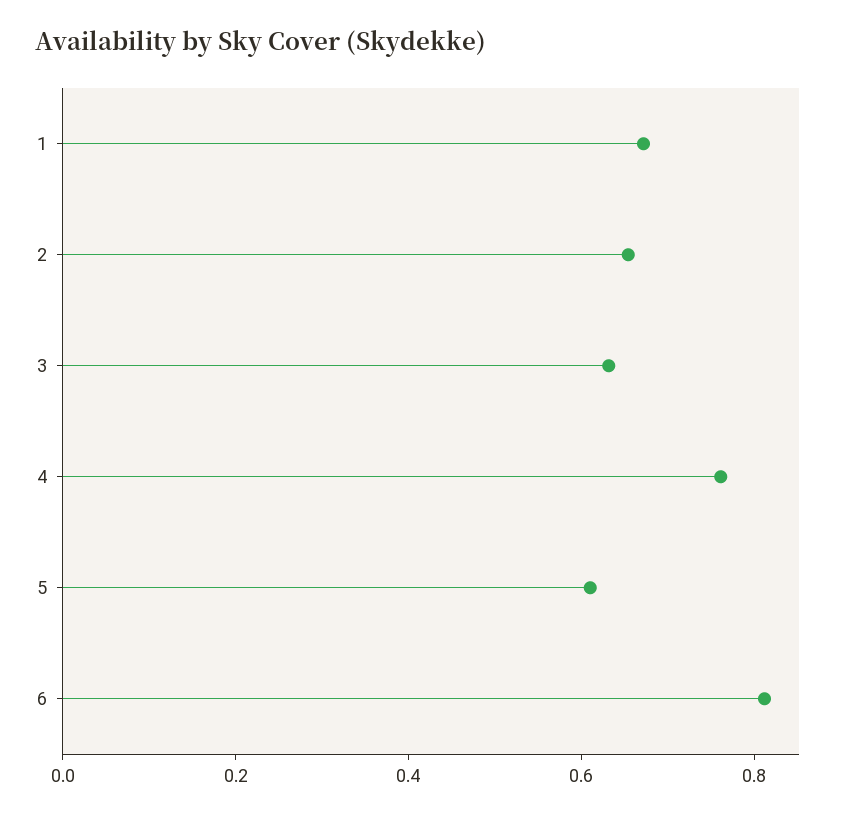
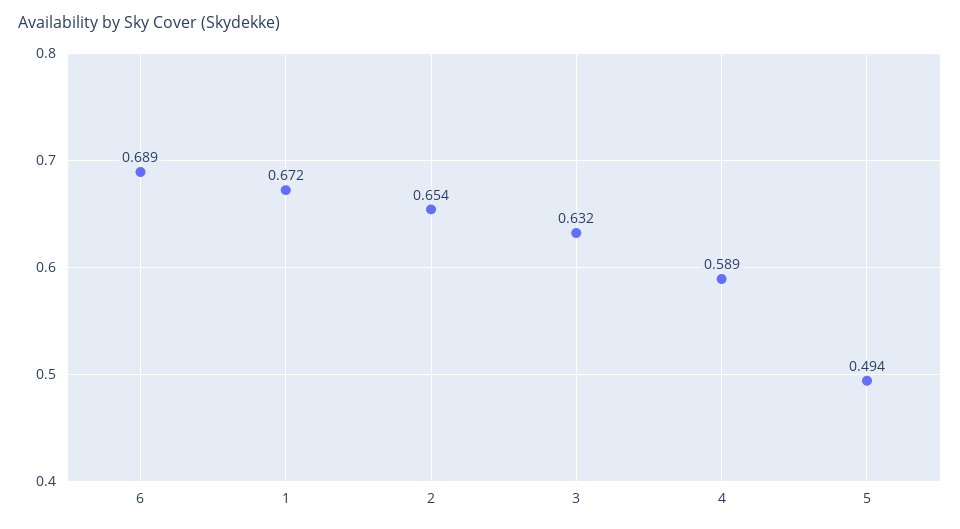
4: 0.75 -> 0.589
5: 0.6 -> 0.494
6: 0.8 -> 0.689

